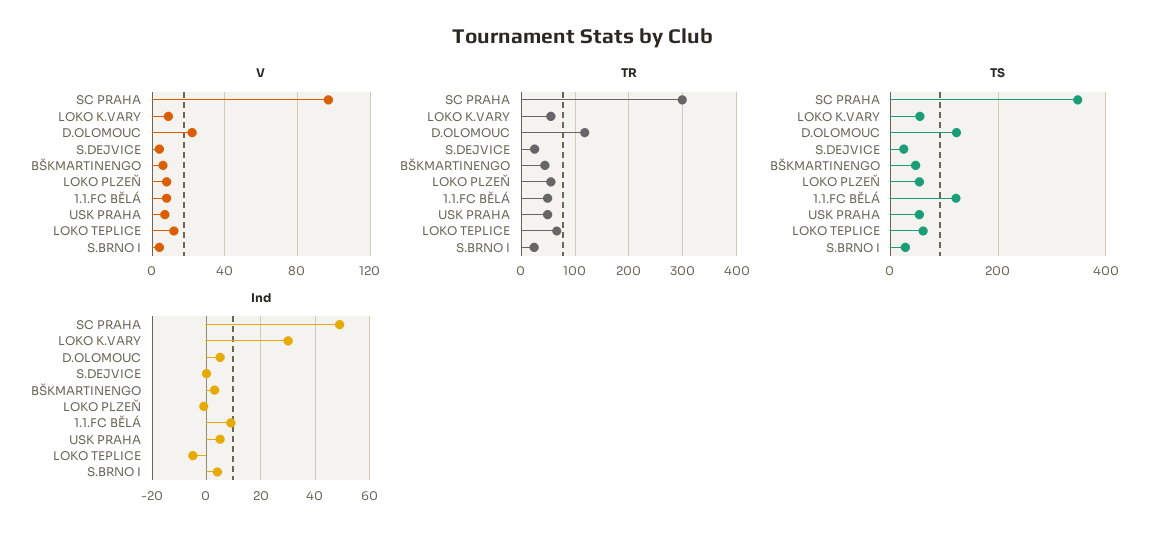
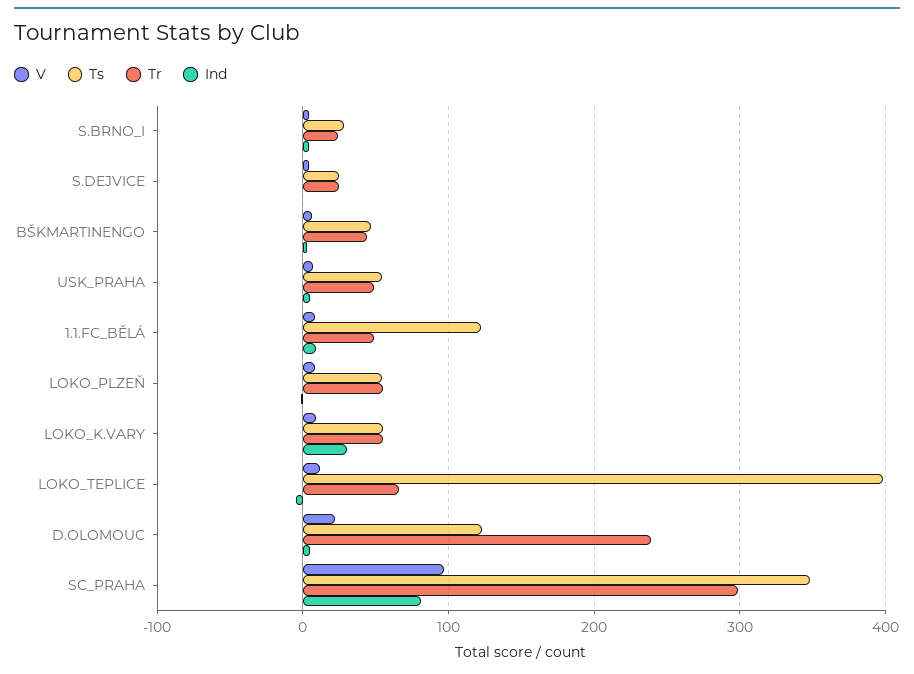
TR, D.OLOMOUC: 120 -> 240
TS, LOKO TEPLICE: 60 -> 400
Ind, SC PRAHA: 50 -> 80

